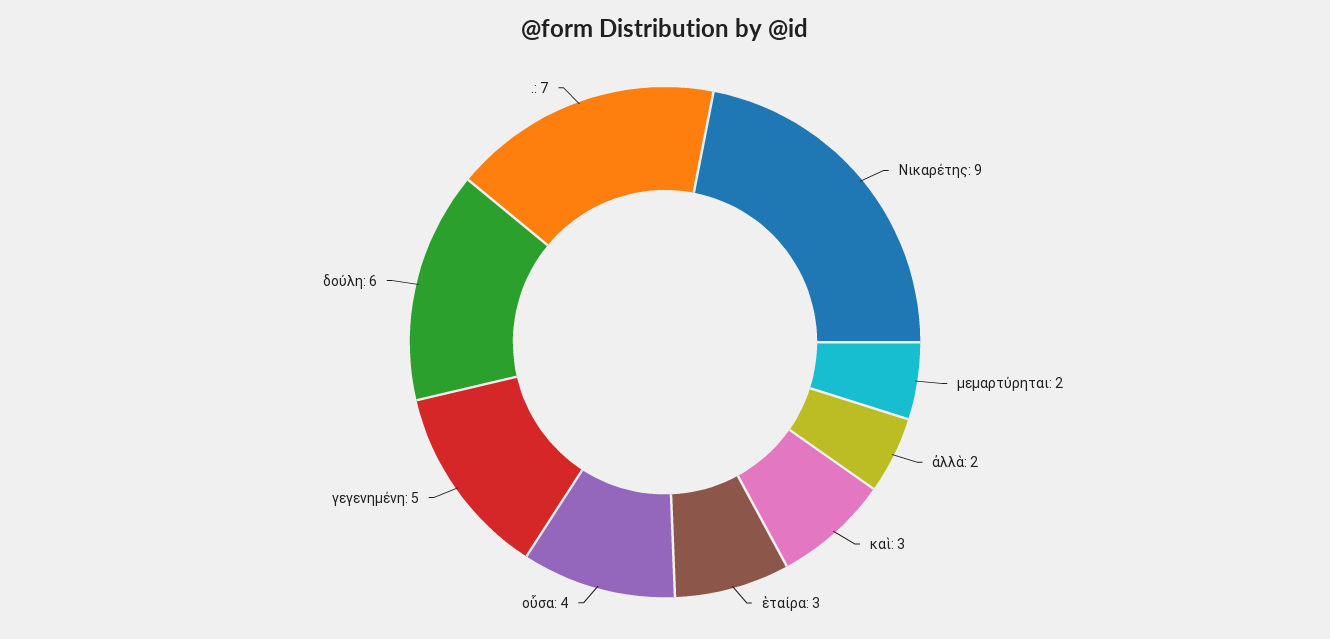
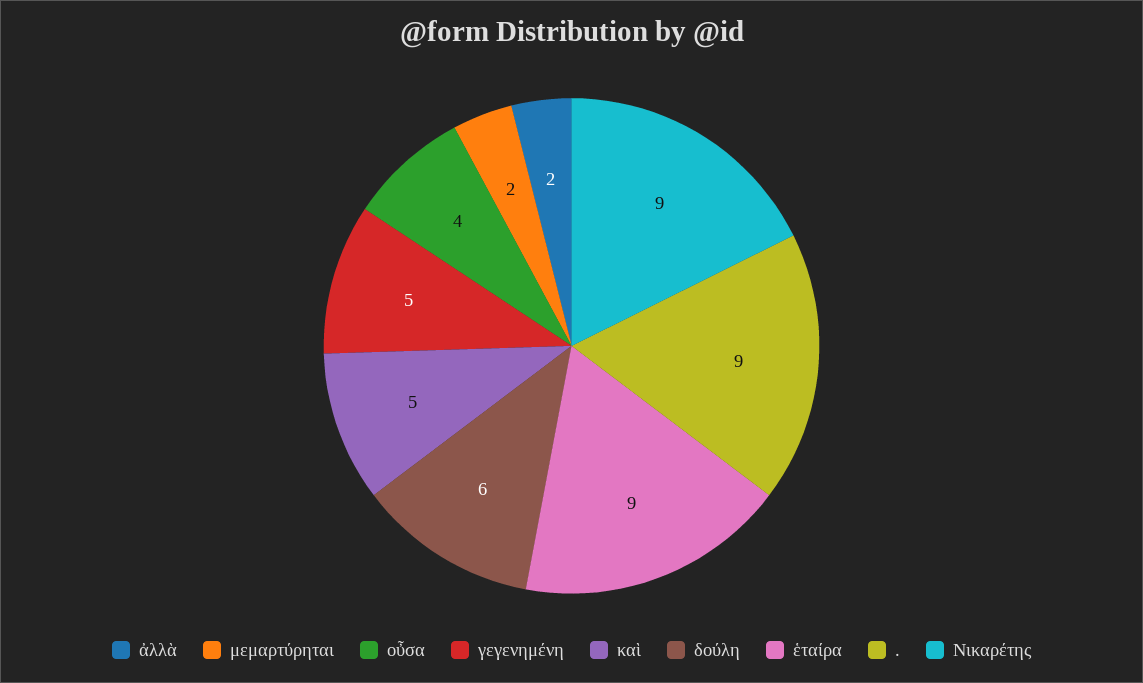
καὶ: 3 -> 5
ἑταίρα: 3 -> 9
.: 7 -> 9

